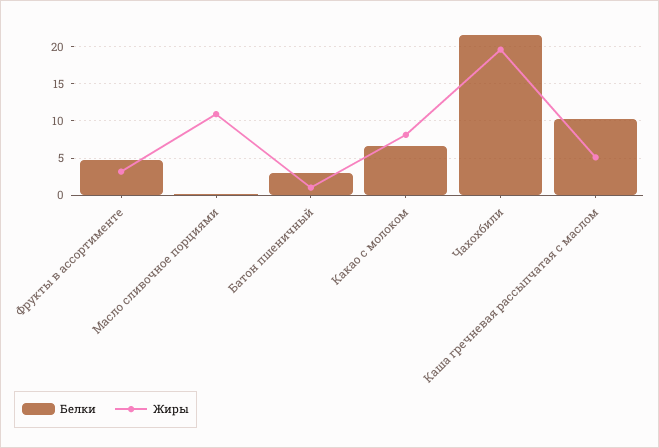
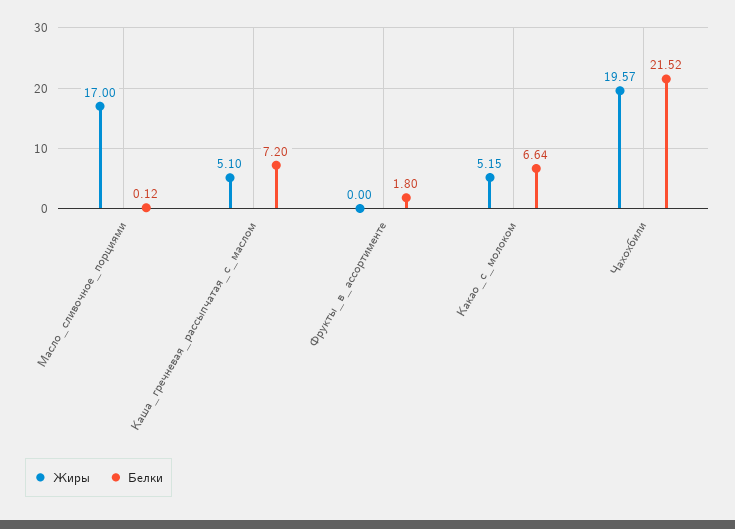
Белки, Фрукты в ассортименте: 5 -> 1.8
Жиры, Фрукты в ассортименте: 3 -> 0
Жиры, Масло сливочное порциями: 11 -> 17
Белки, Батон пшеничный: 3 -> none
Жиры, Батон пшеничный: 1 -> none
Жиры, Какао с молоком: 8 -> 5.15
Белки, Каша гречневая рассыпчатая с маслом: 10 -> 7.2

